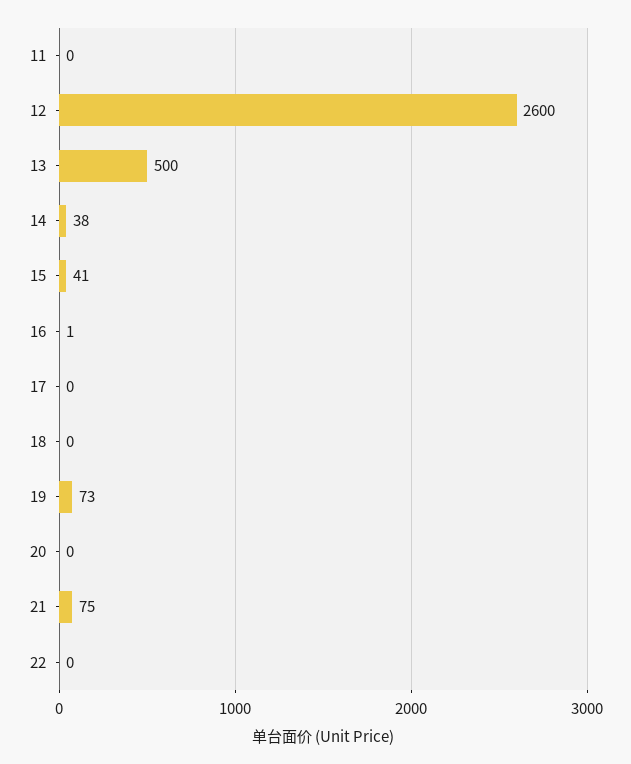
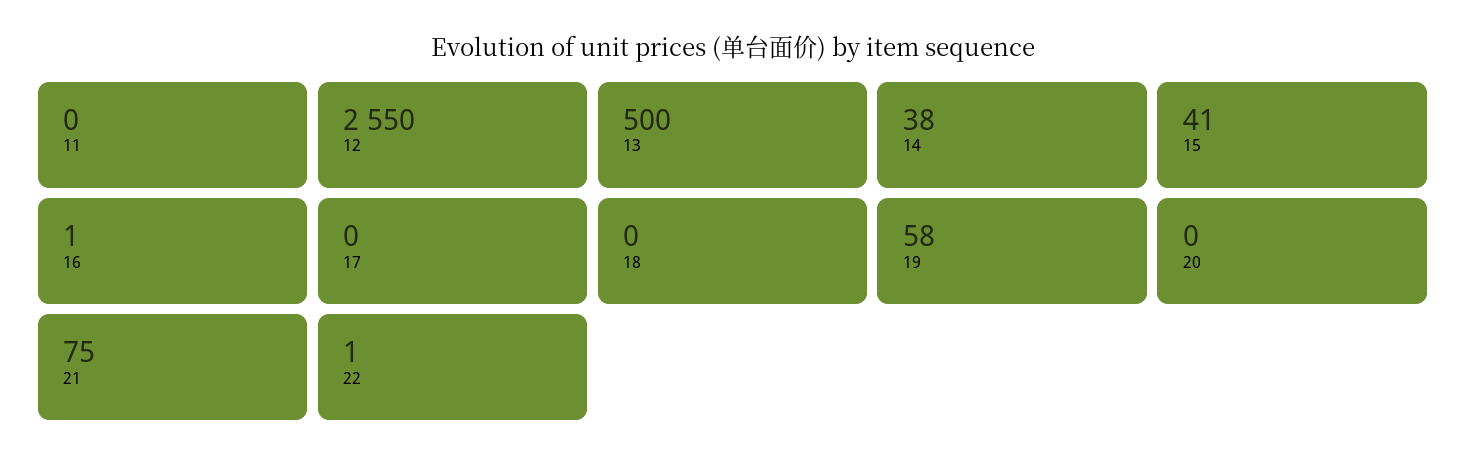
12: 2600 -> 2550
19: 73 -> 58
22: 0 -> 1

